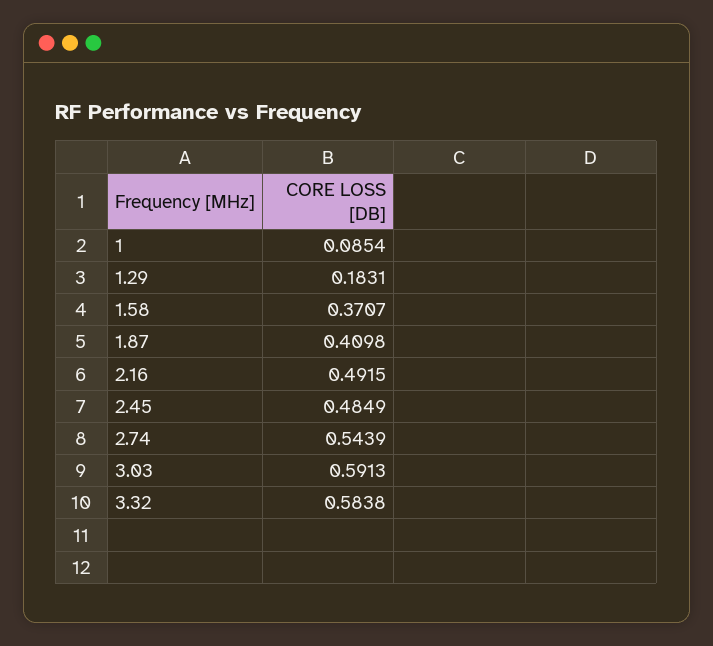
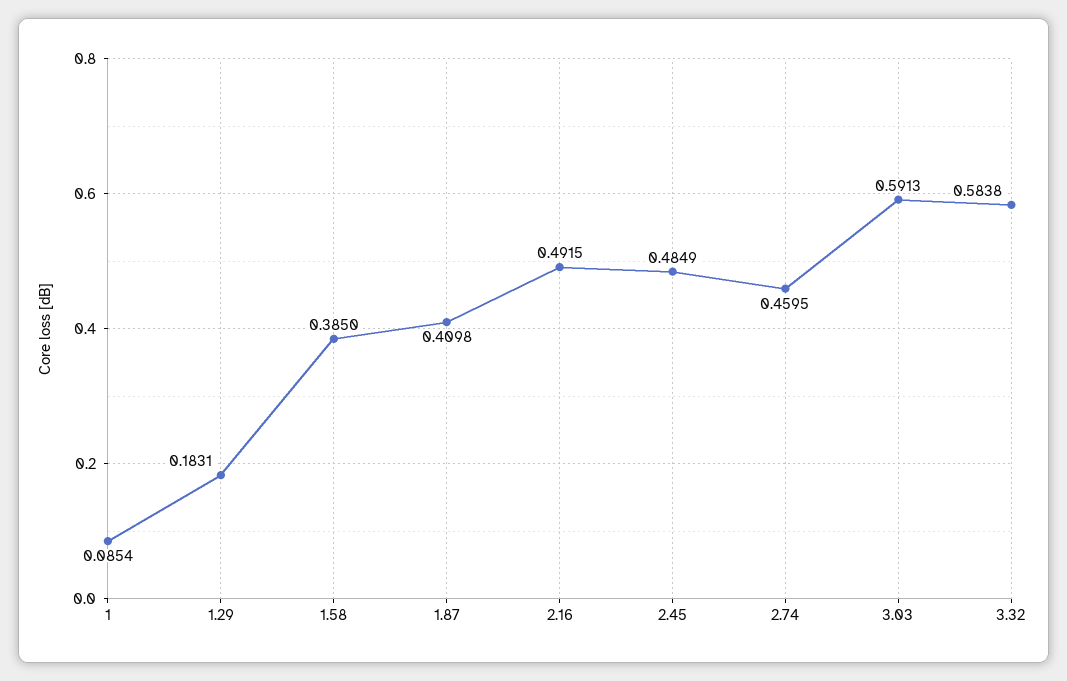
1.58: 0.3707 -> 0.385
2.74: 0.5439 -> 0.4595

